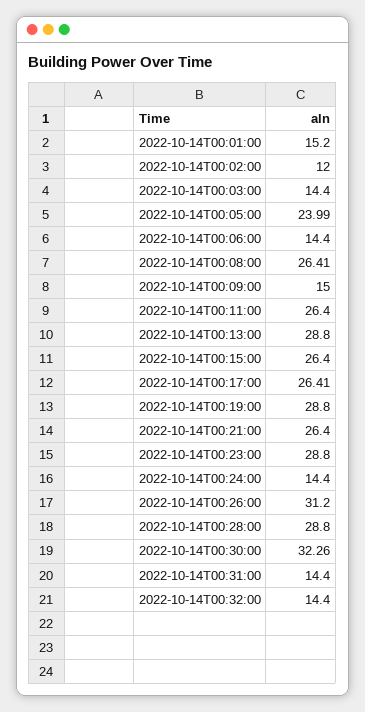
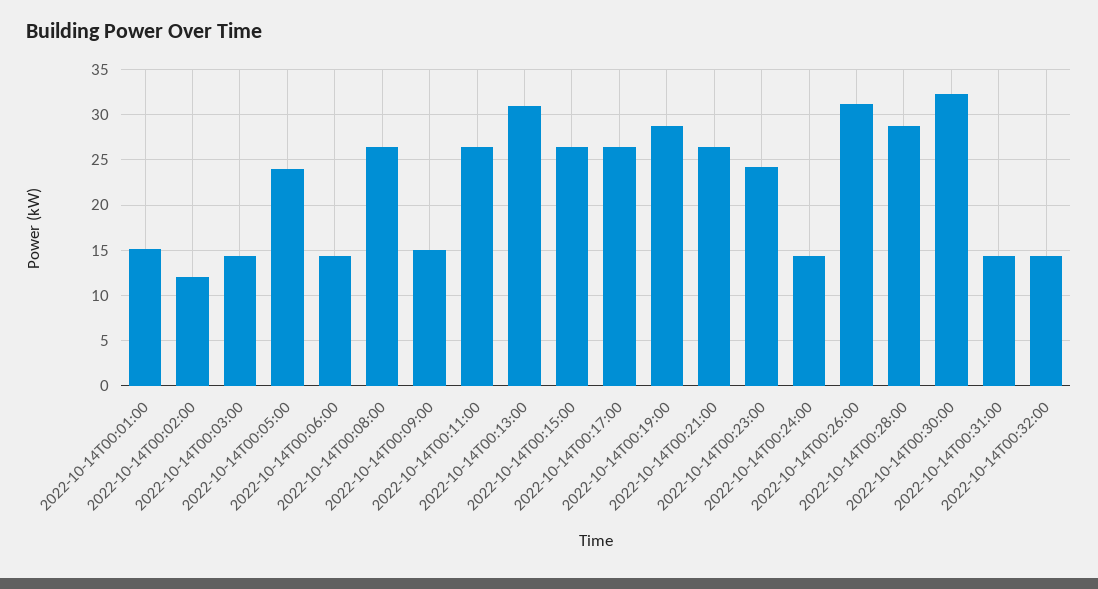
2022-10-14T00:13:00: 28.8 -> 31
2022-10-14T00:23:00: 28.8 -> 24

